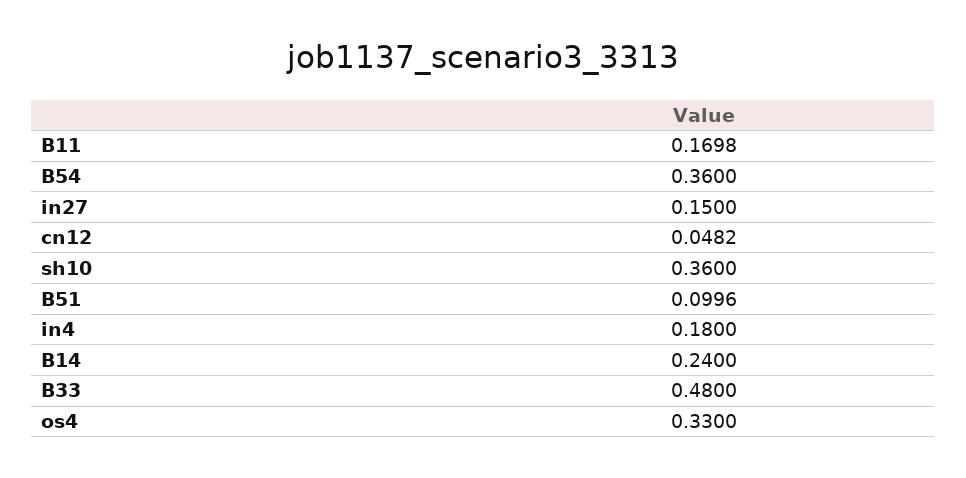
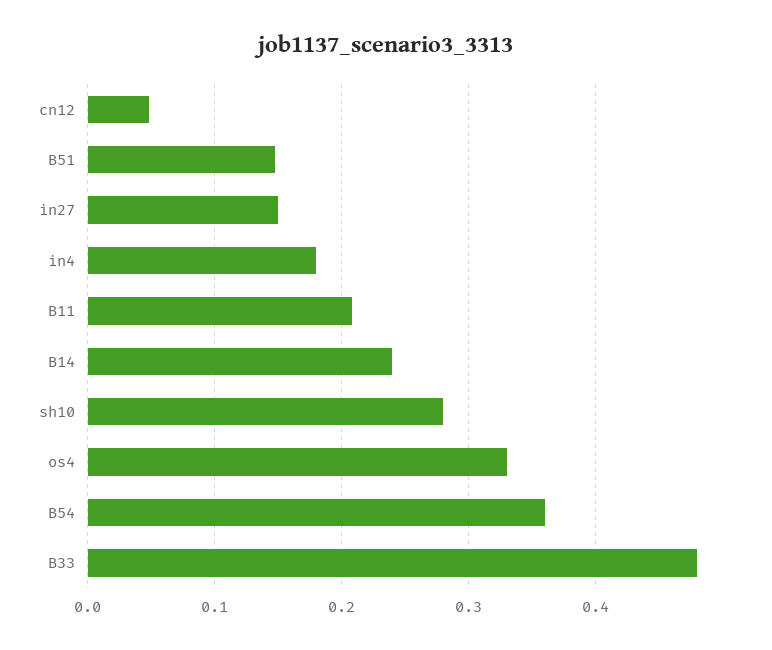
B11: 0.1698 -> 0.21
sh10: 0.36 -> 0.28
B51: 0.0996 -> 0.15

